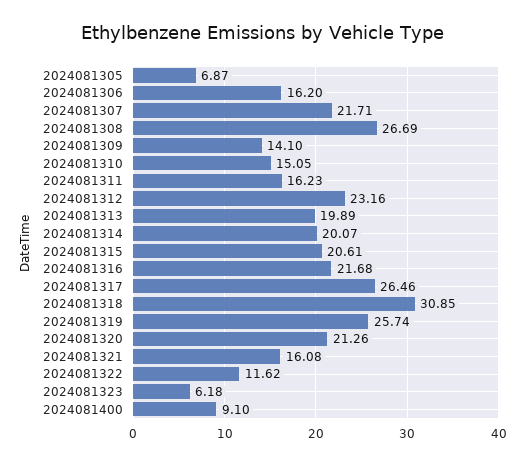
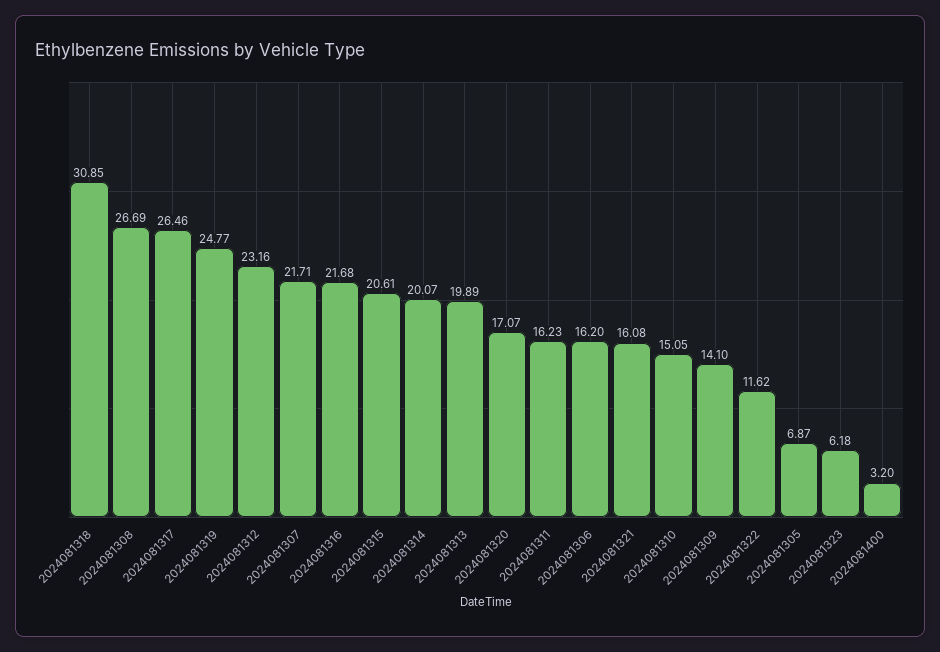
2024081319: 25.74 -> 24.77
2024081320: 21.26 -> 17.07
2024081400: 9.1 -> 3.2

